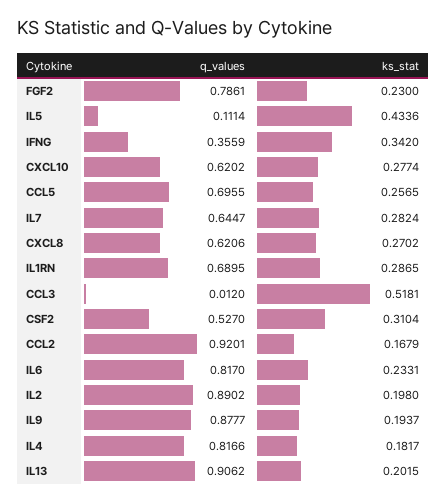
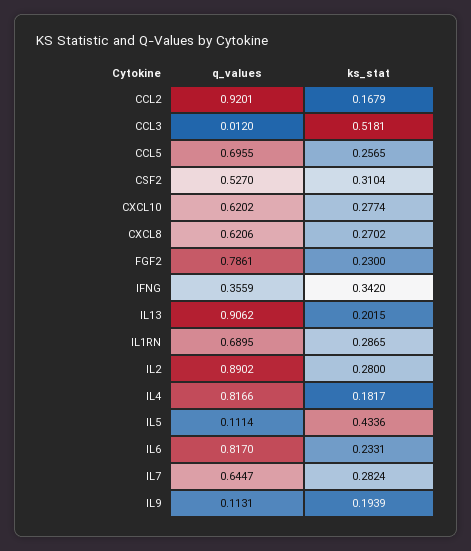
ks_stat, IL2: 0.198 -> 0.28
q_values, IL9: 0.8777 -> 0.1131
ks_stat, IL9: 0.1937 -> 0.1939

